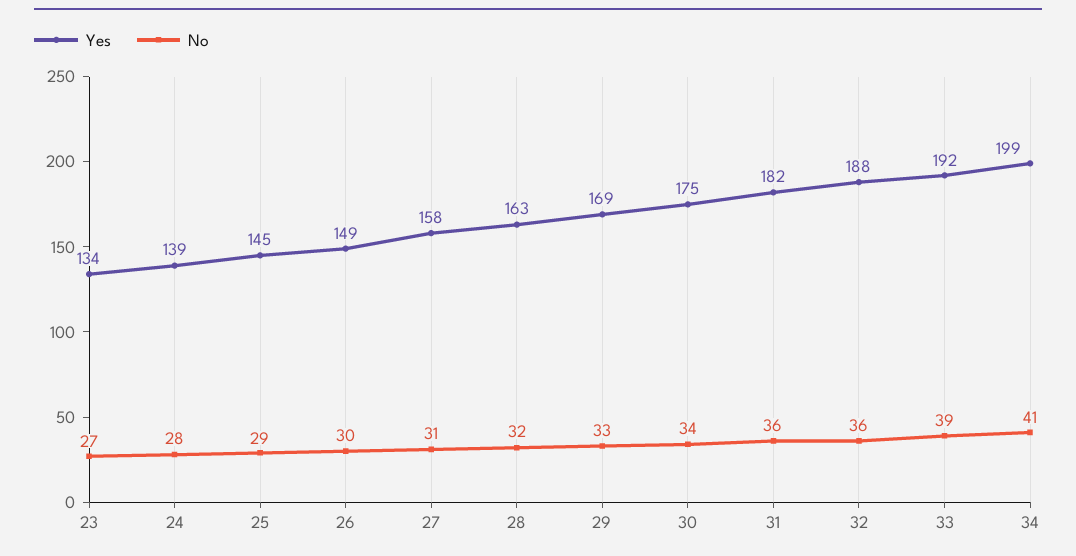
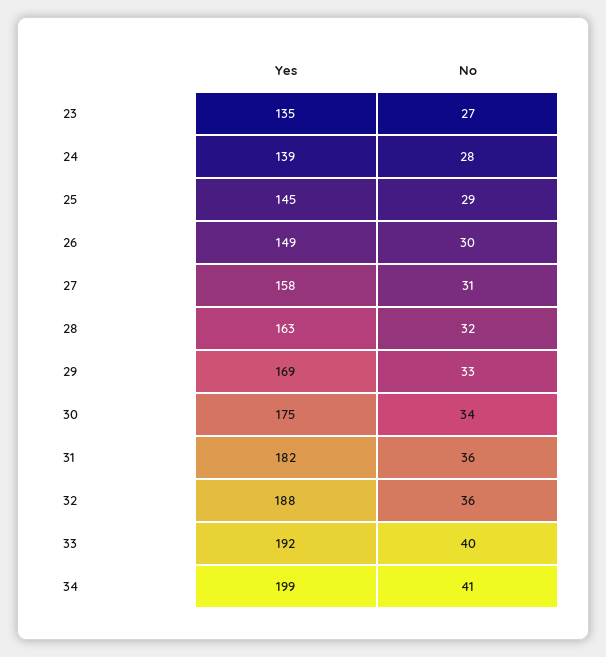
Yes, 23: 134 -> 135
No, 33: 39 -> 40

